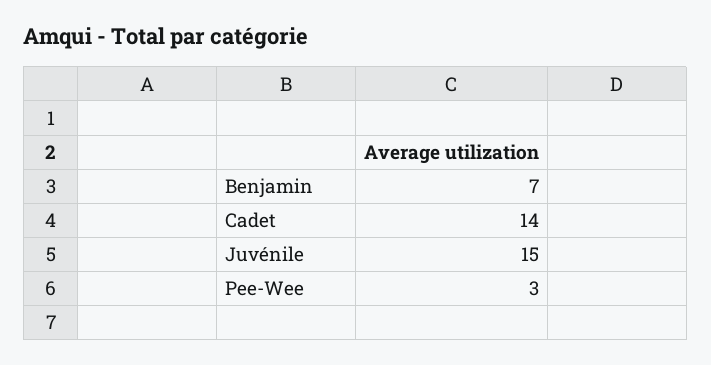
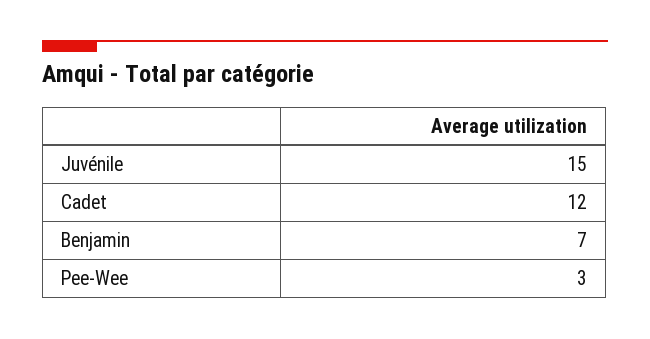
Cadet: 14 -> 12

